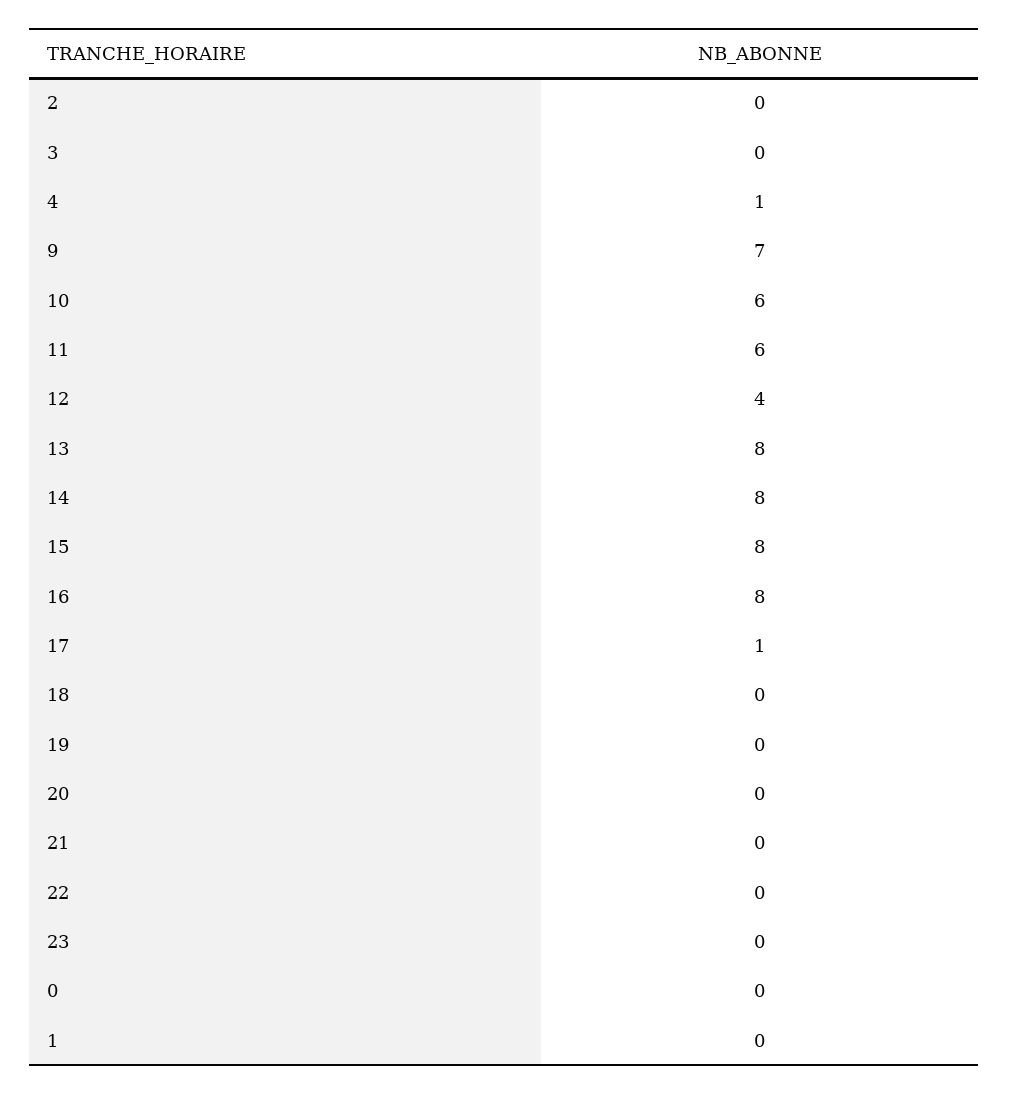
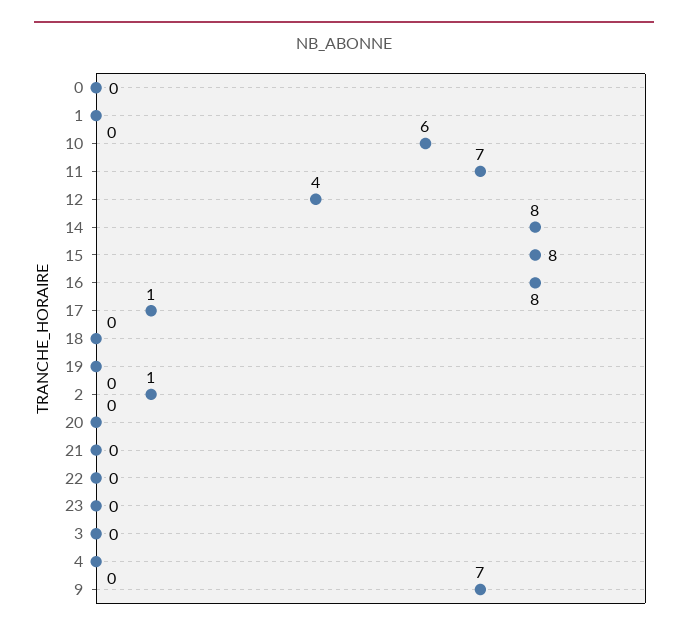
2: 0 -> 1
4: 1 -> 0
11: 6 -> 7
13: 8 -> none

